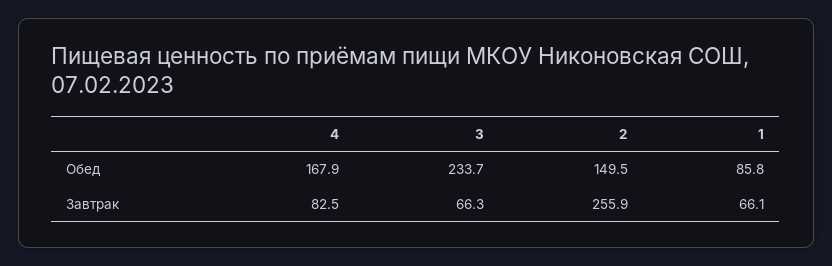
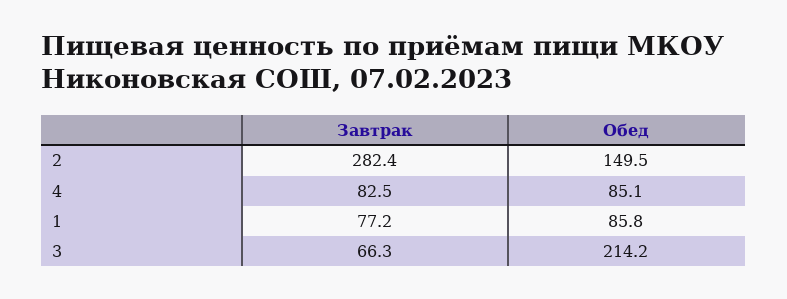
4, Обед: 167.9 -> 85.1
3, Обед: 233.7 -> 214.2
2, Завтрак: 255.9 -> 282.4
1, Завтрак: 66.1 -> 77.2

